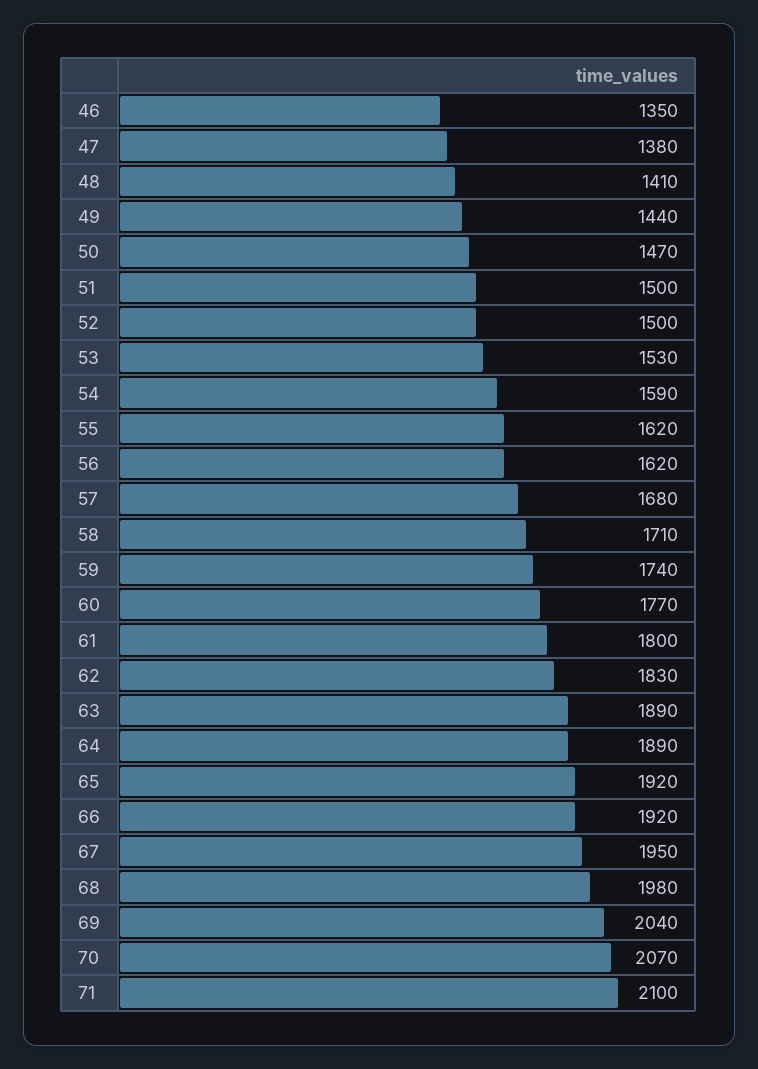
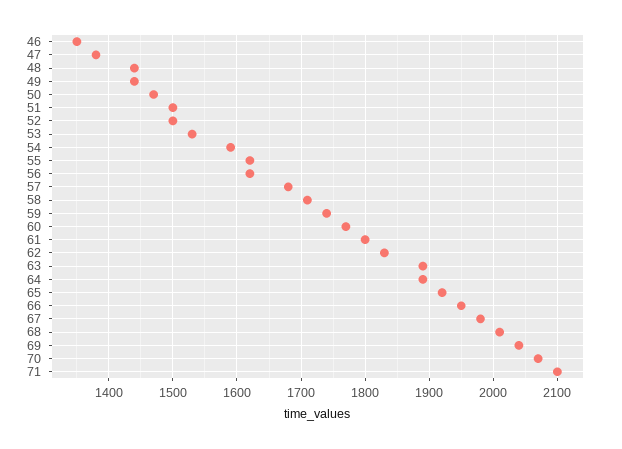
48: 1410 -> 1440
66: 1920 -> 1950
67: 1950 -> 1980
68: 1980 -> 2010

